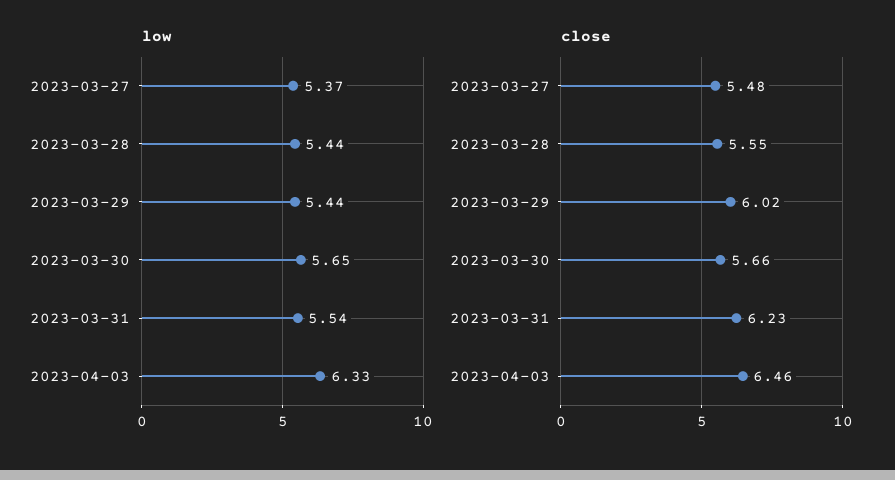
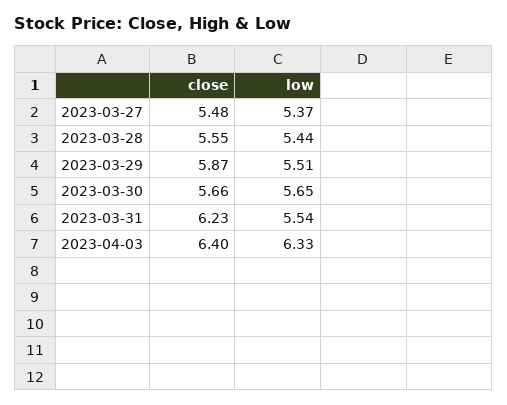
low, 2023-03-29: 5.44 -> 5.51
close, 2023-03-29: 6.02 -> 5.87
close, 2023-04-03: 6.46 -> 6.4

